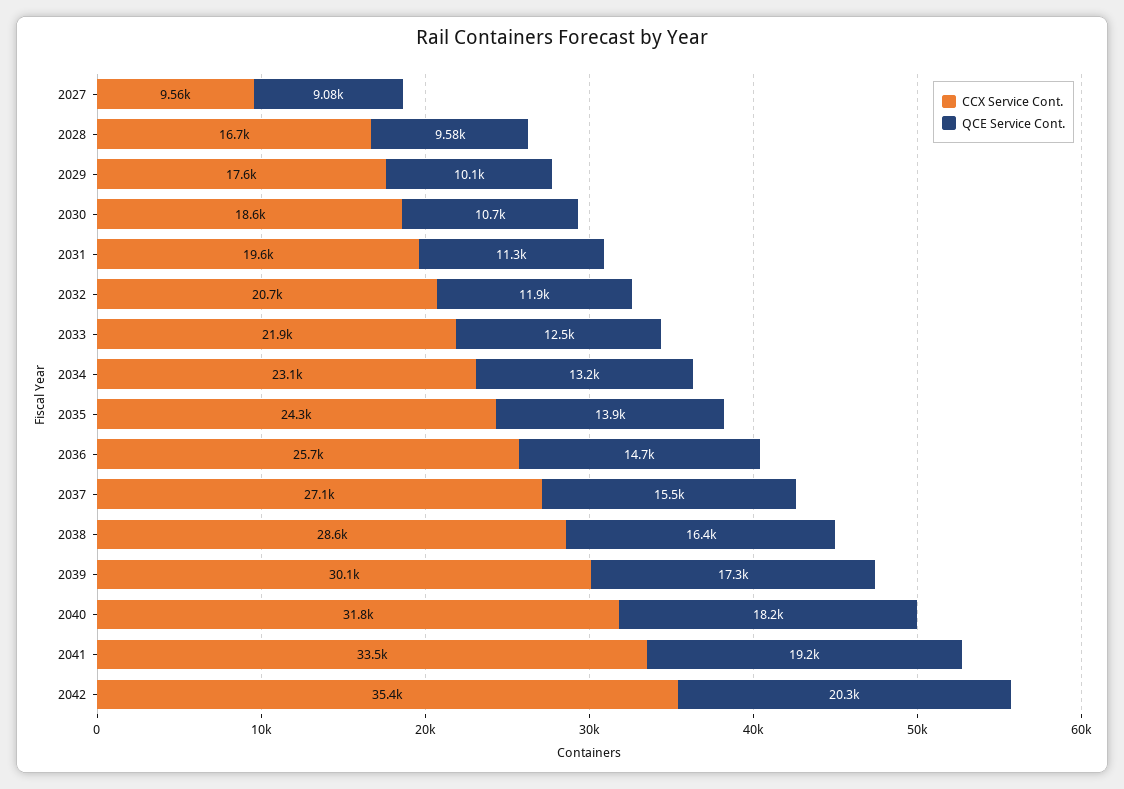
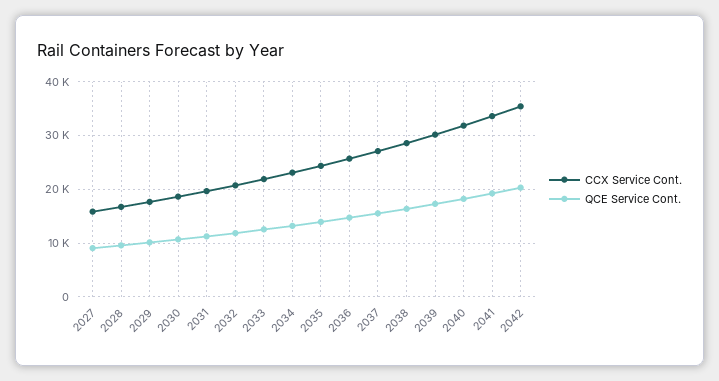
CCX Service Cont., 2027: 9560 -> 16000

